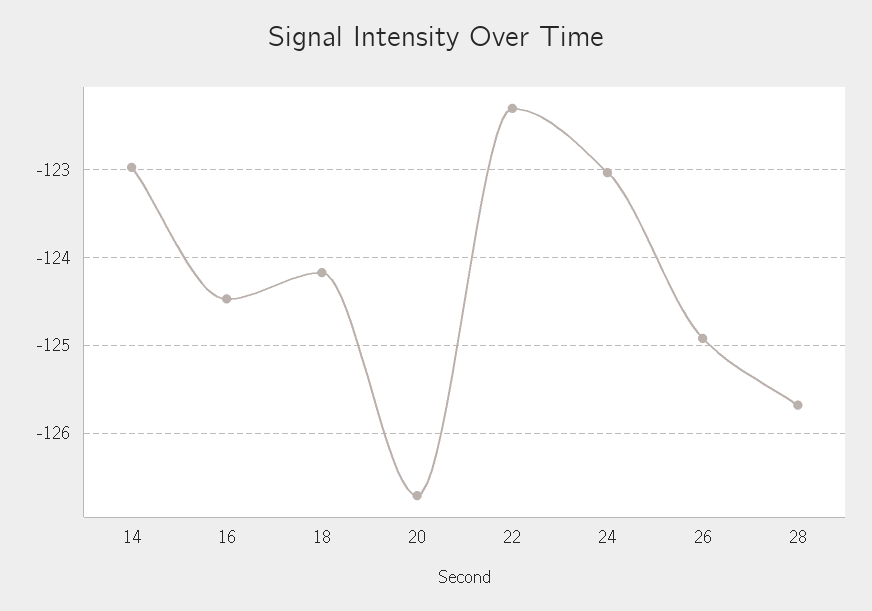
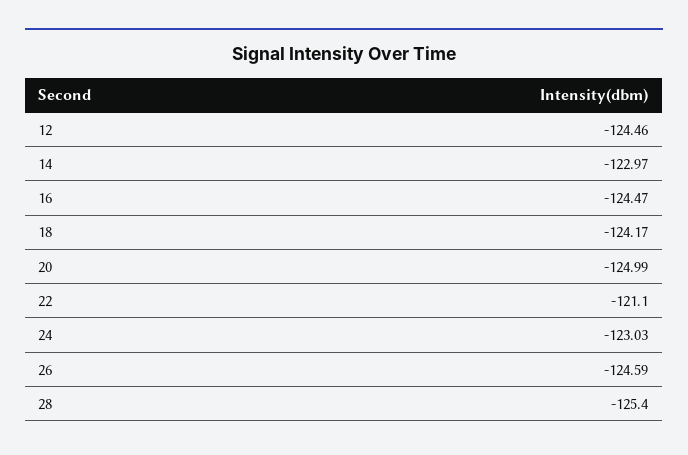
20: -126.7 -> -124.99
22: -122.3 -> -121.1
26: -124.9 -> -124.59
28: -125.7 -> -125.4
12: none -> -124.46

